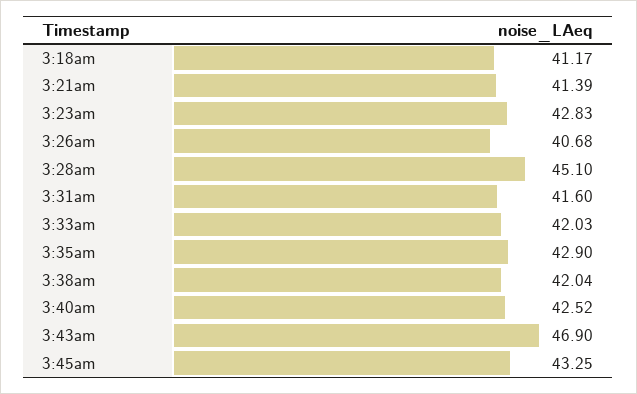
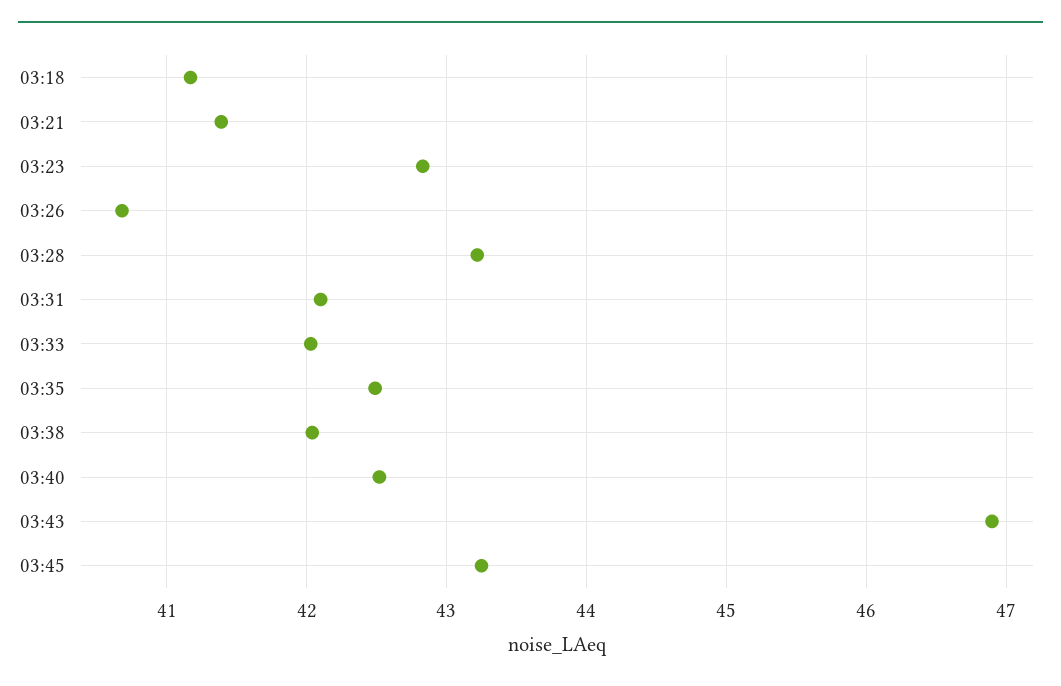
3:28am: 45.1 -> 43.2
3:31am: 41.6 -> 42.1
3:35am: 42.9 -> 42.5

